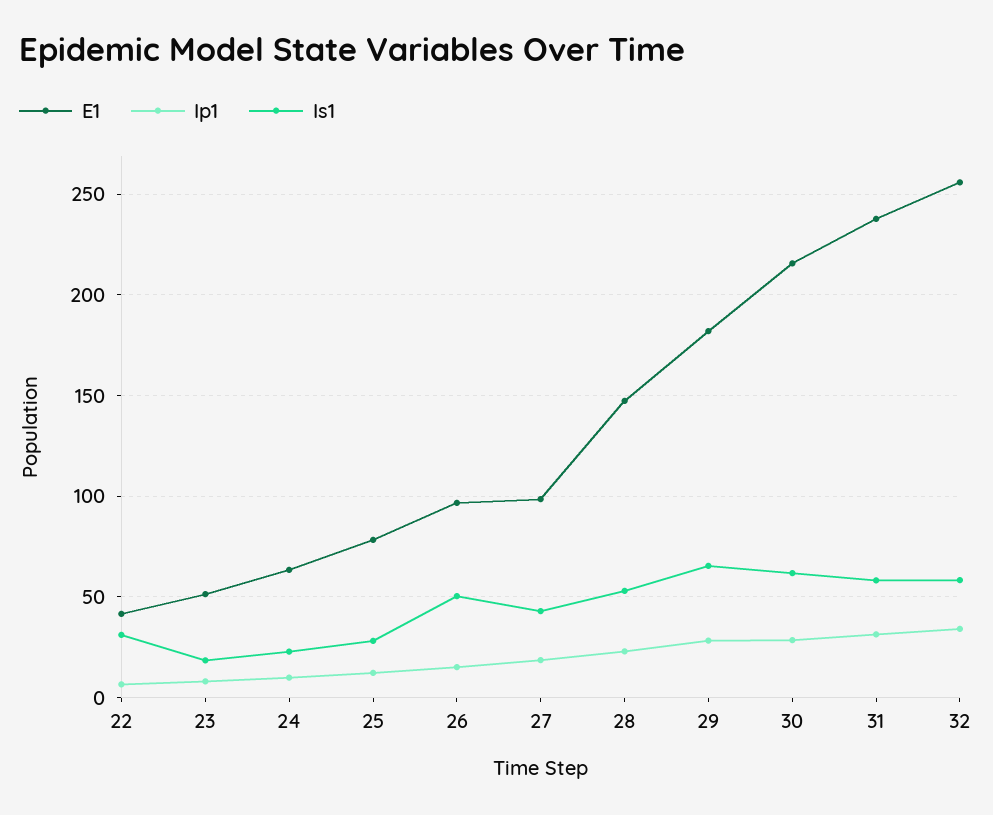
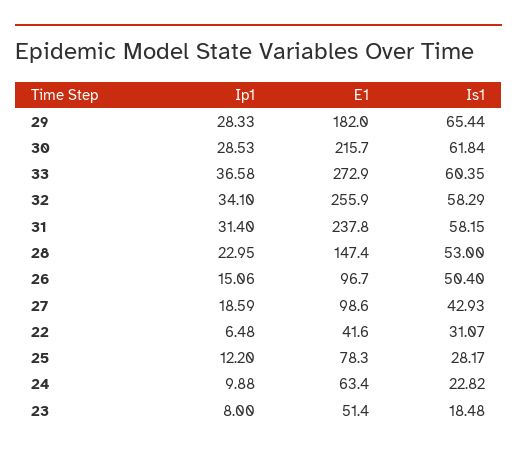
Ip1, 33: none -> 36.58
E1, 33: none -> 272.9
Is1, 33: none -> 60.35

